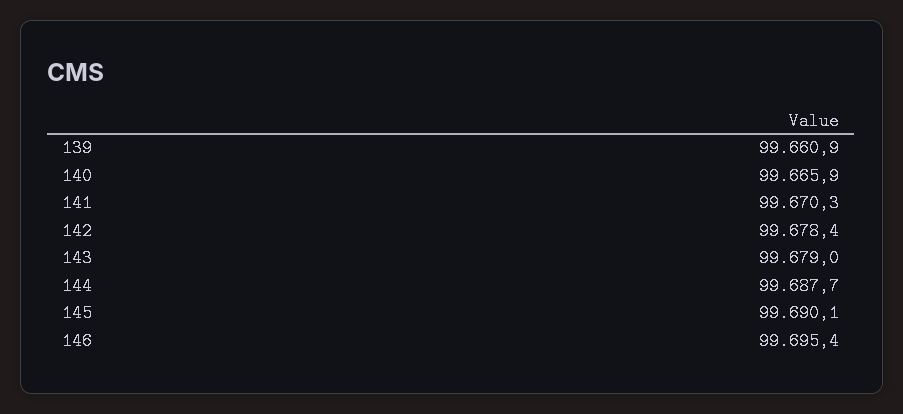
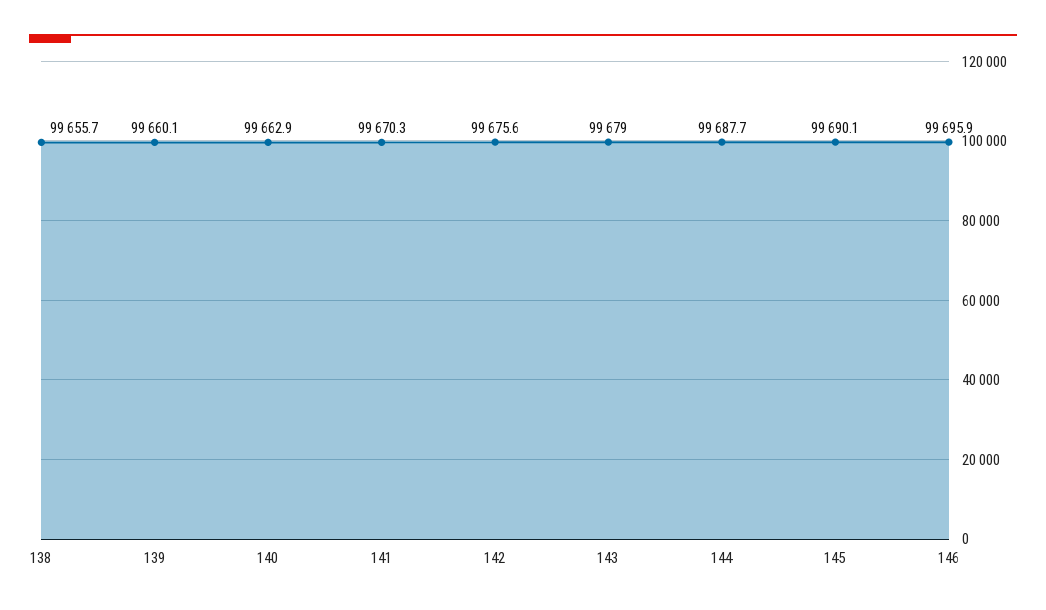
139: 99660.9 -> 99660.1
140: 99665.9 -> 99662.9
142: 99678.4 -> 99675.6
146: 99695.4 -> 99695.9
138: none -> 99655.7

